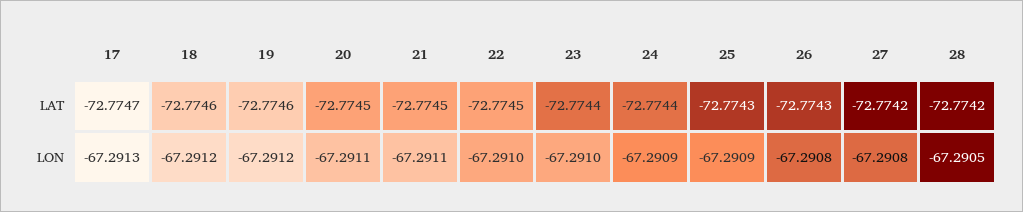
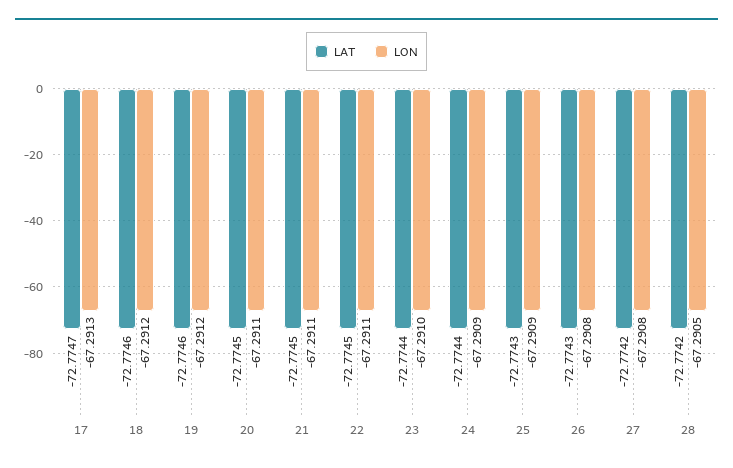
LON, 22: -67.291 -> -67.2911

